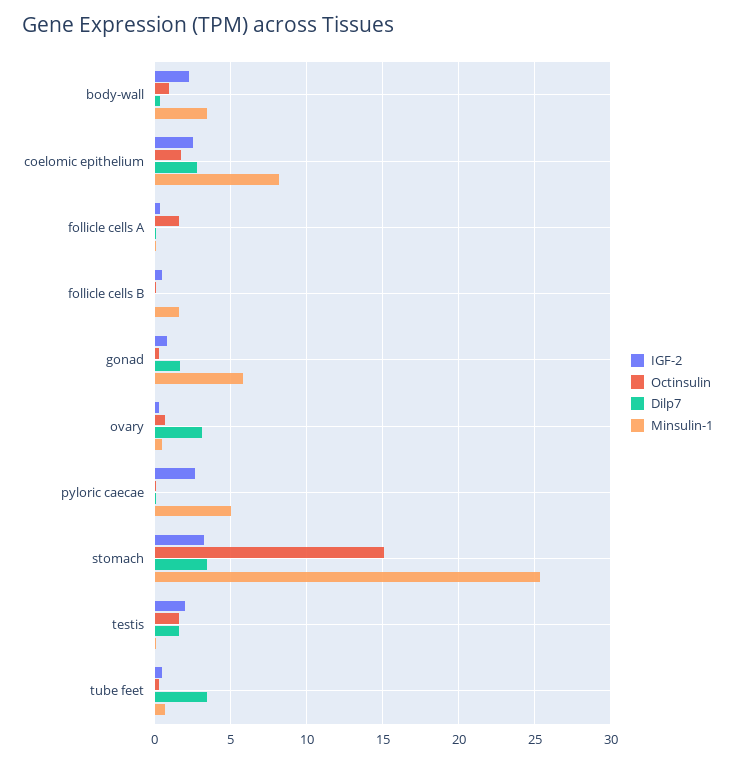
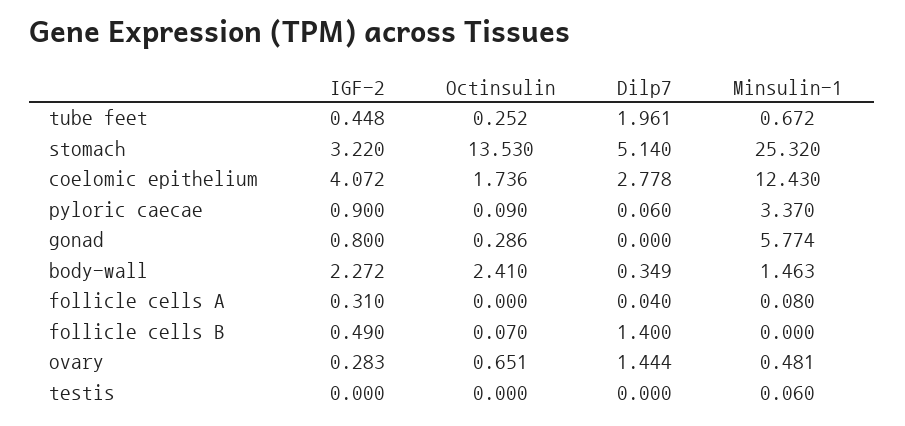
Octinsulin, body-wall: 1 -> 2.41
Minsulin-1, body-wall: 3.5 -> 1.463
IGF-2, coelomic epithelium: 2.5 -> 4.072
Minsulin-1, coelomic epithelium: 8 -> 12.43
Octinsulin, follicle cells A: 1.5 -> 0
Dilp7, follicle cells B: 0 -> 1.4
Minsulin-1, follicle cells B: 1.5 -> 0
Dilp7, gonad: 1.5 -> 0
Dilp7, ovary: 3 -> 1.444
IGF-2, pyloric caecae: 2.5 -> 0.9
Minsulin-1, pyloric caecae: 5 -> 3.37
Octinsulin, stomach: 15 -> 13.53
Dilp7, stomach: 3.5 -> 5.14
IGF-2, testis: 2 -> 0
Octinsulin, testis: 1.5 -> 0
Dilp7, testis: 1.5 -> 0
Dilp7, tube feet: 3.5 -> 1.961

